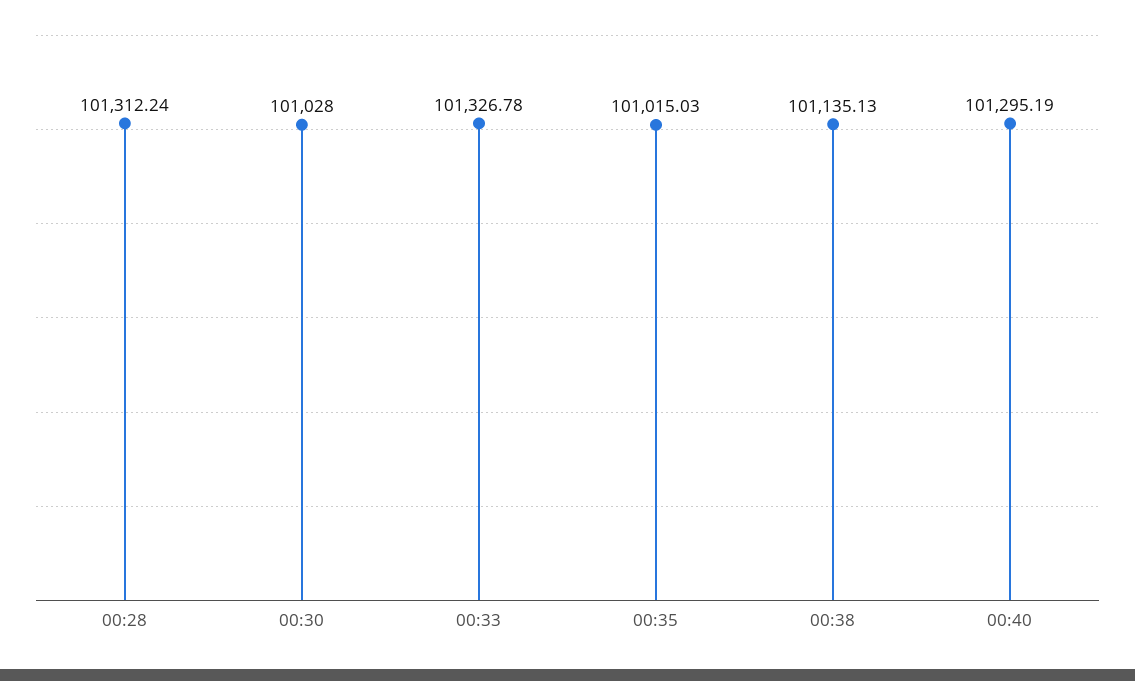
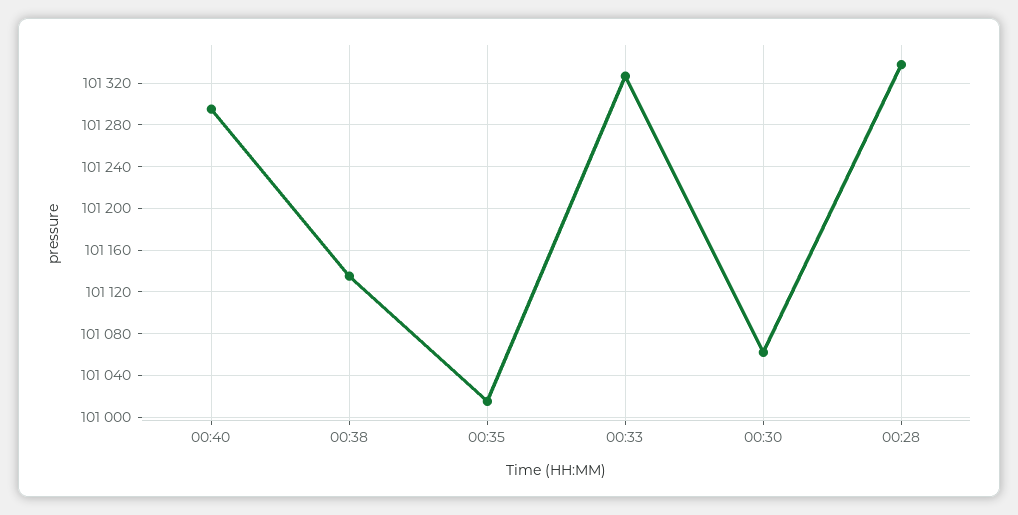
00:28: 101312.24 -> 101340
00:30: 101028 -> 101060

